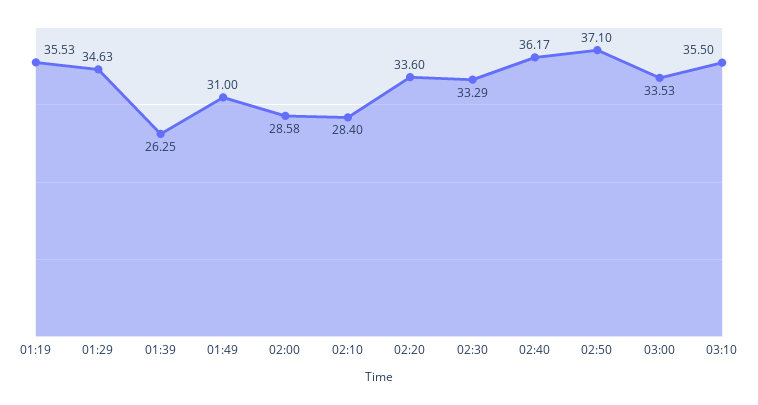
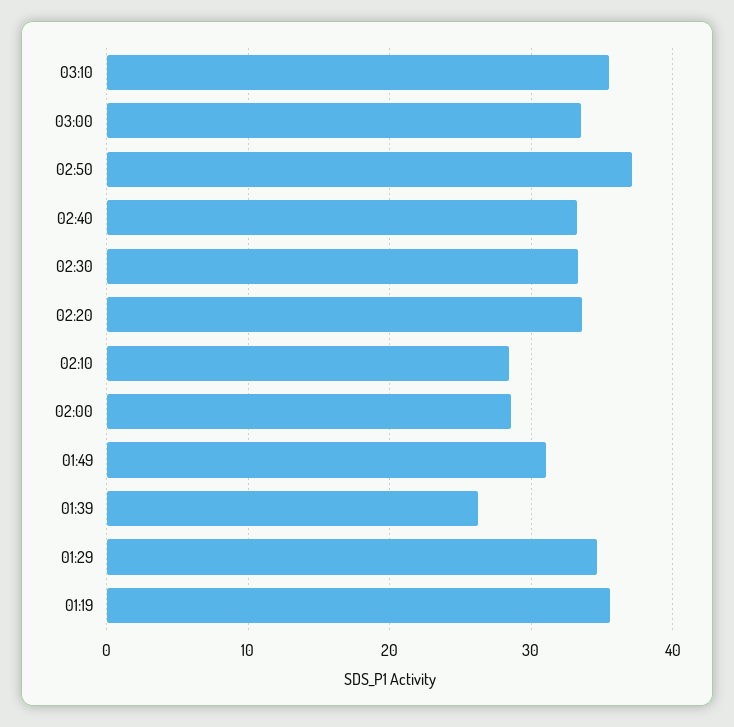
02:40: 36.17 -> 33

